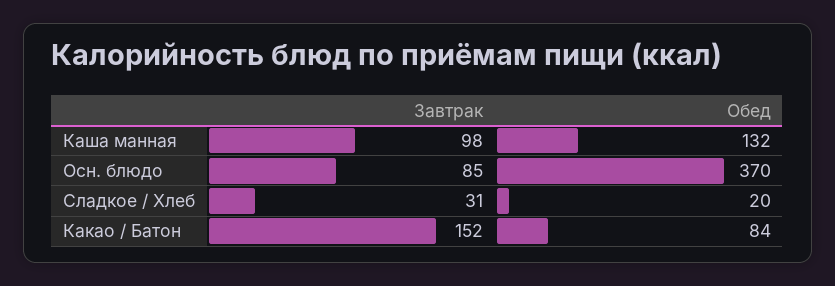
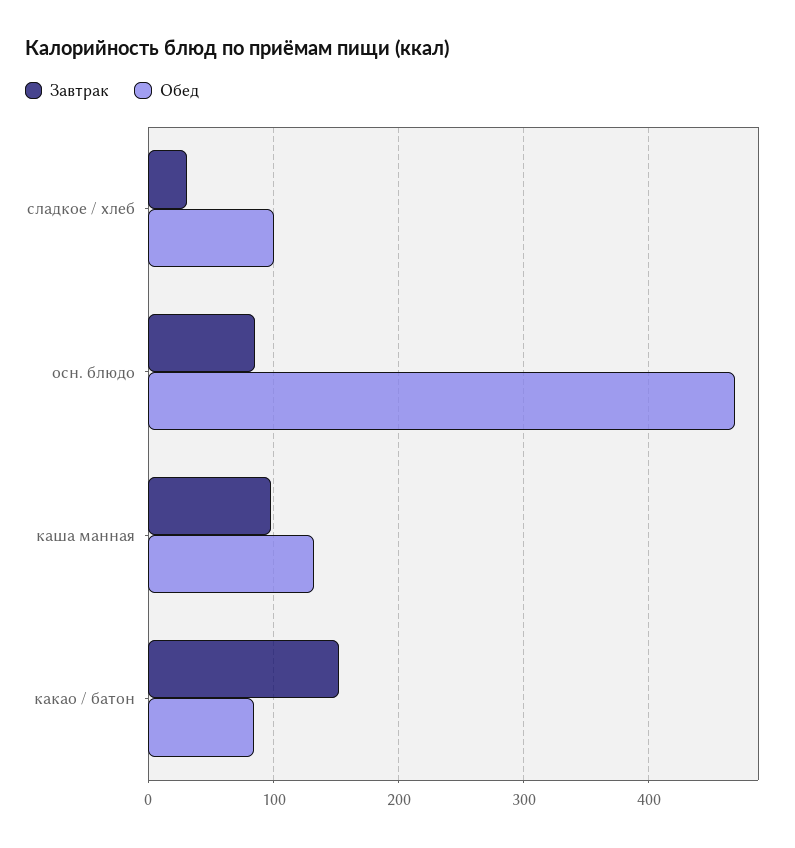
Обед, Осн. блюдо: 370 -> 470
Обед, Сладкое / Хлеб: 20 -> 100

